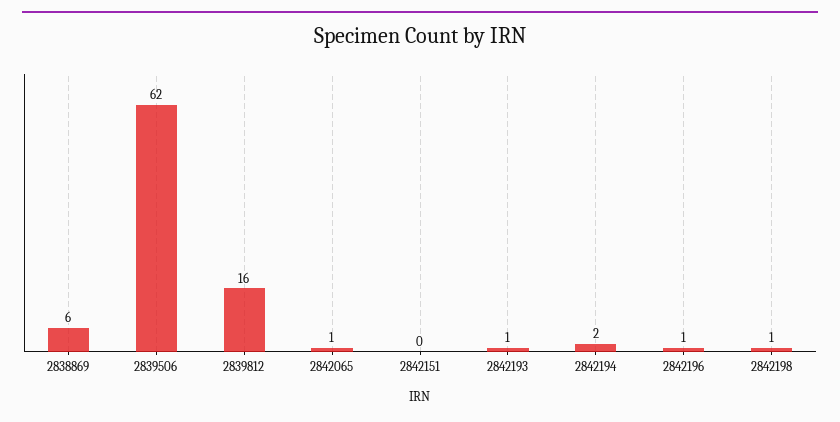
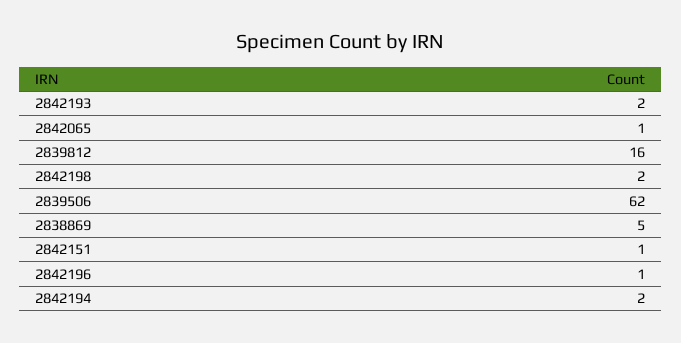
2838869: 6 -> 5
2842151: 0 -> 1
2842193: 1 -> 2
2842198: 1 -> 2

